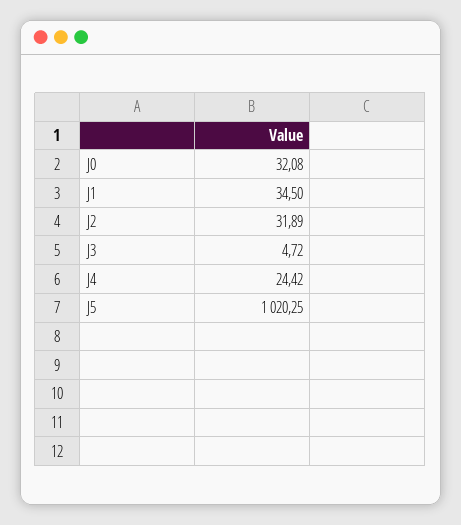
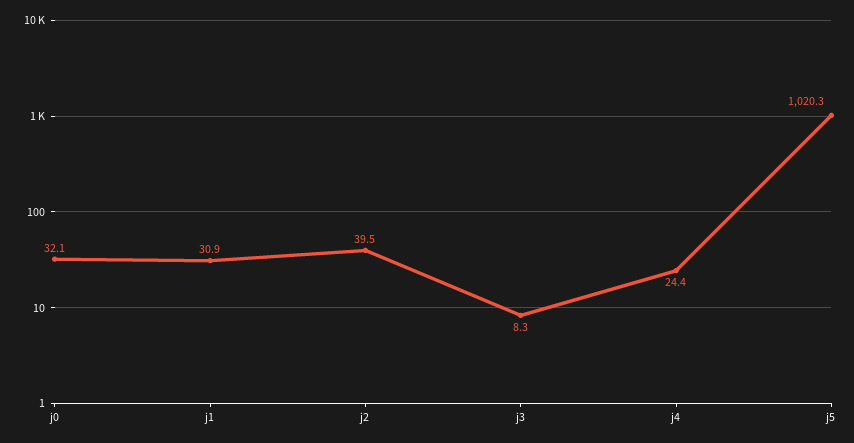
J1: 34.5 -> 30.9
J2: 31.89 -> 39.5
J3: 4.72 -> 8.3

